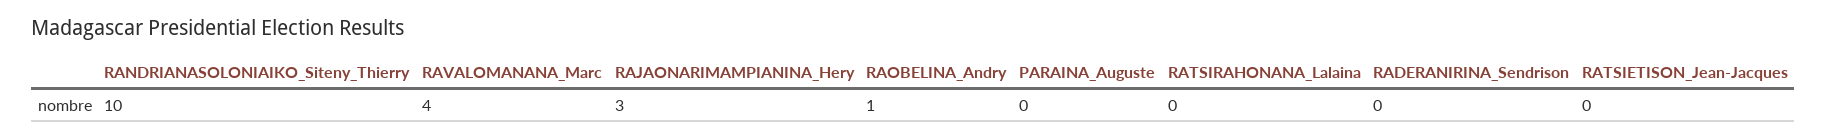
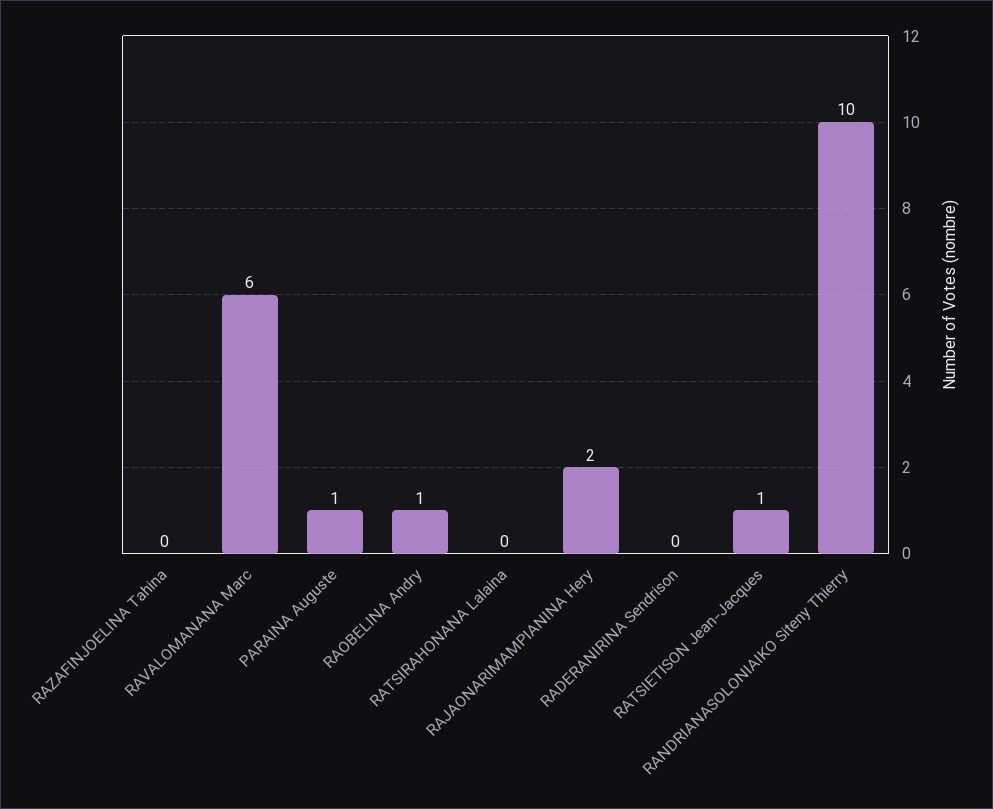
RAVALOMANANA_Marc: 4 -> 6
RAJAONARIMAMPIANINA_Hery: 3 -> 2
PARAINA_Auguste: 0 -> 1
RATSIETISON_Jean-Jacques: 0 -> 1
RAZAFINJOELINA Tahina: none -> 0

